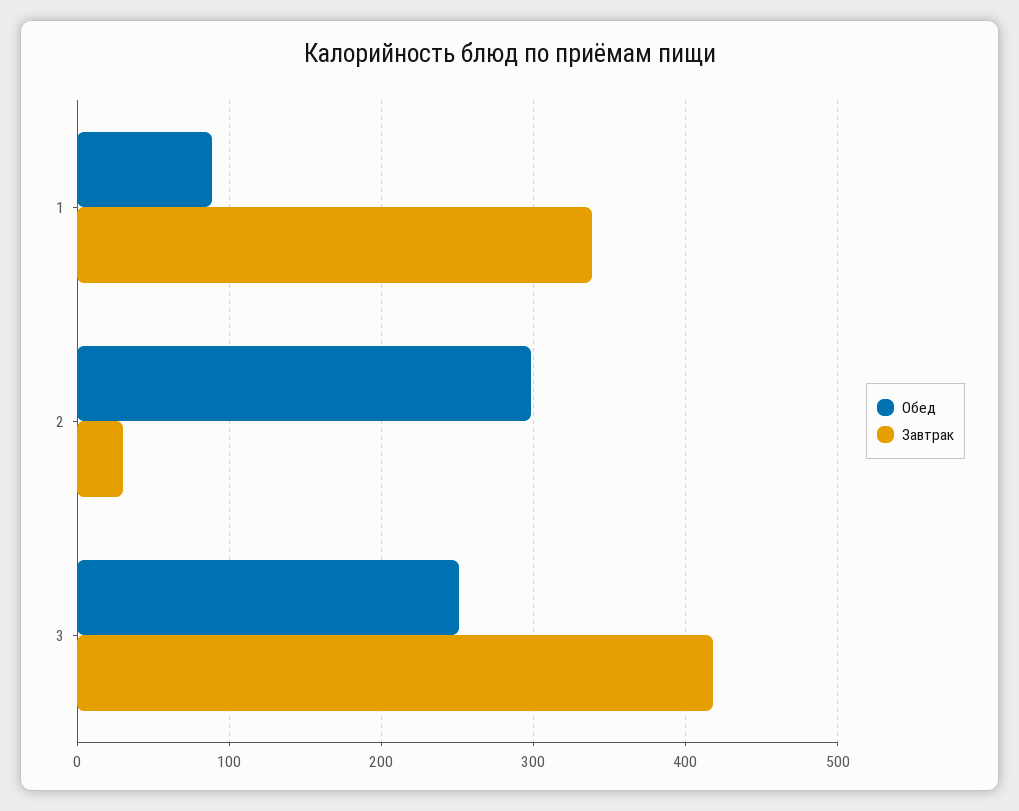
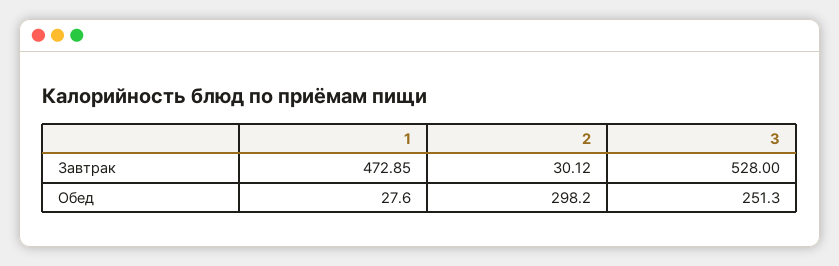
Обед, 1: 90 -> 27.6
Завтрак, 1: 340 -> 472.85
Завтрак, 3: 420 -> 528

